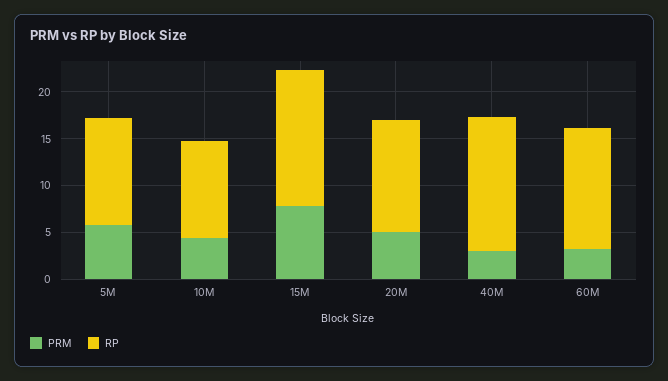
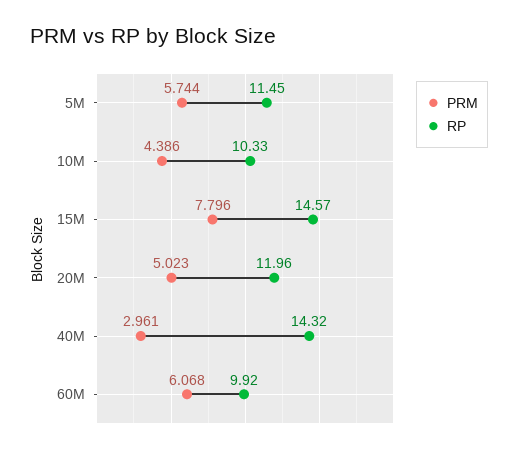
PRM, 60M: 3 -> 6.068
RP, 60M: 13 -> 9.92

